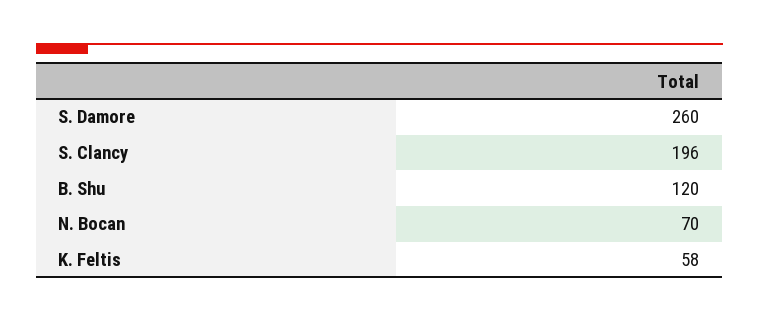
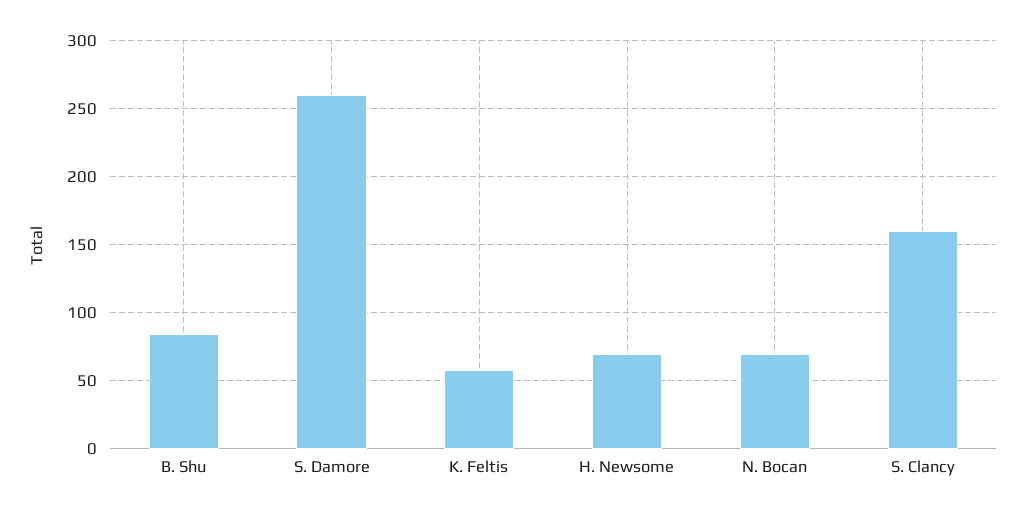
S. Clancy: 196 -> 160
B. Shu: 120 -> 85
H. Newsome: none -> 70

